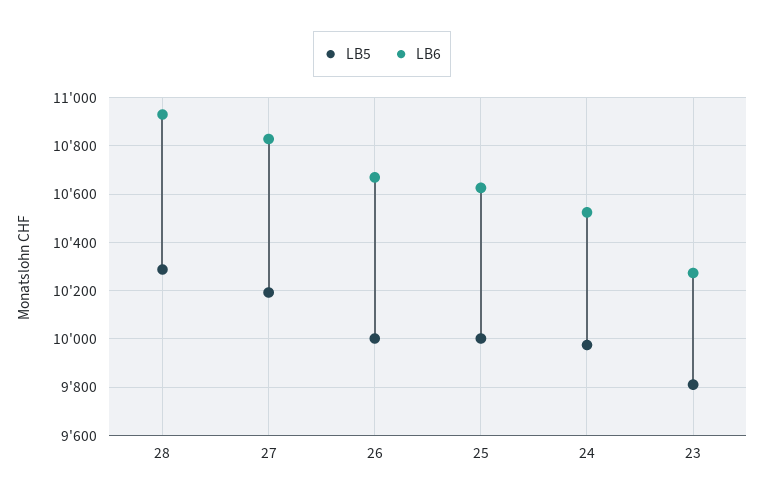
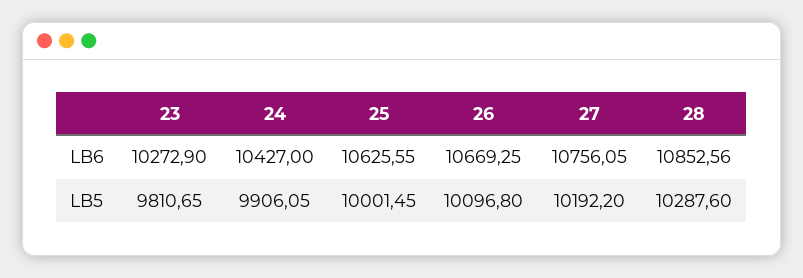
LB6, 28: 10925 -> 10852.56
LB6, 27: 10825 -> 10756.05
LB5, 26: 10000 -> 10096.8
LB5, 24: 9975 -> 9906.05
LB6, 24: 10525 -> 10427

